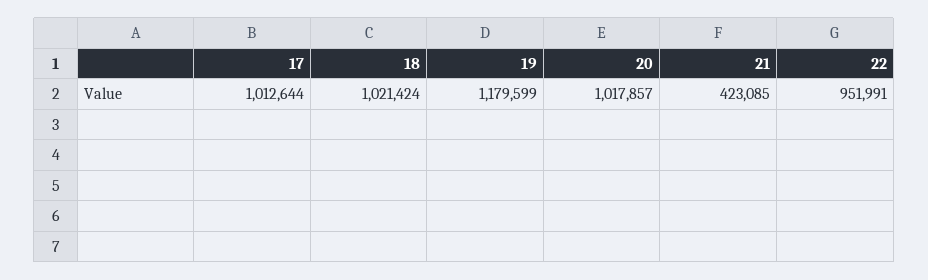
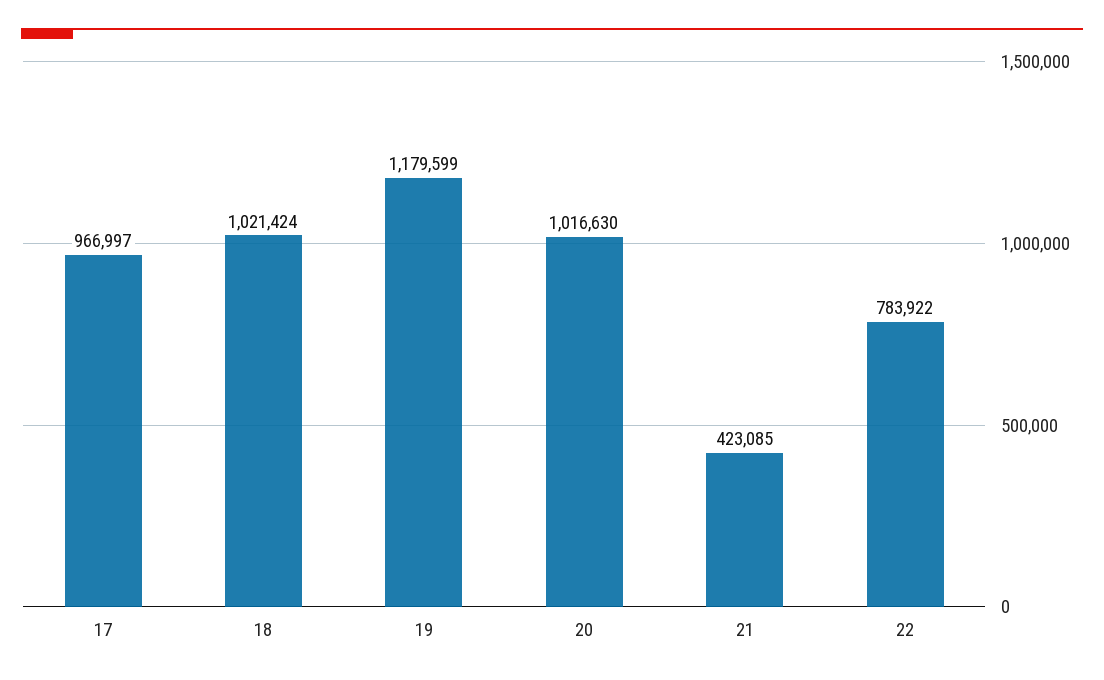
17: 1012644 -> 966997
20: 1017857 -> 1016630
22: 951991 -> 783922

